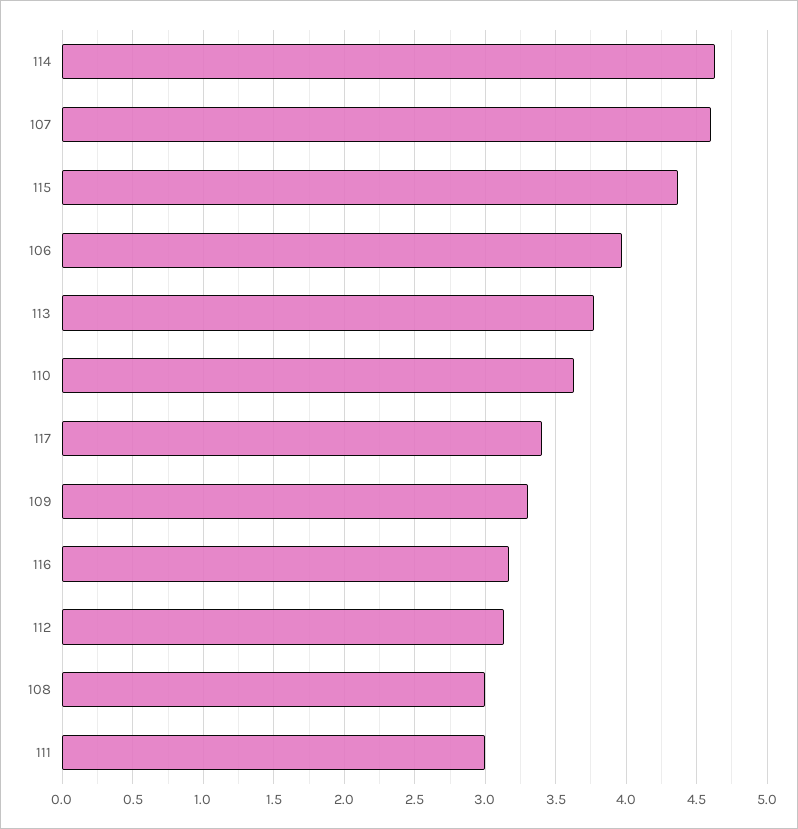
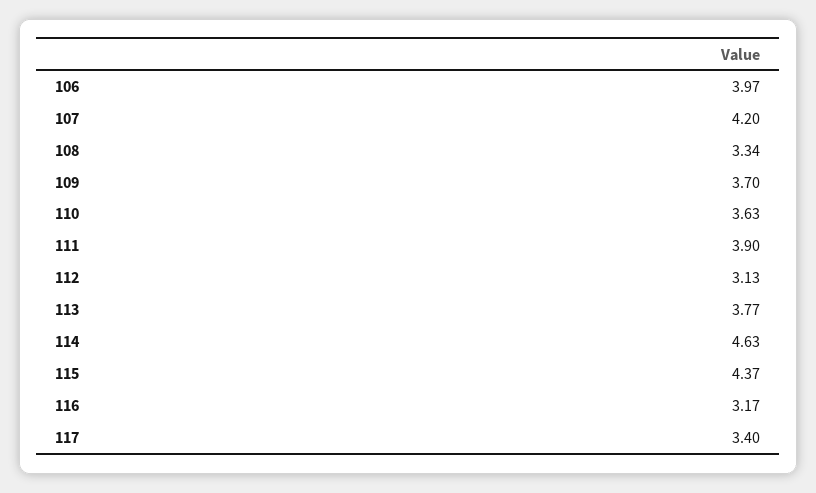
107: 4.6 -> 4.2
109: 3.3 -> 3.7
108: 3 -> 3.34
111: 3 -> 3.9

